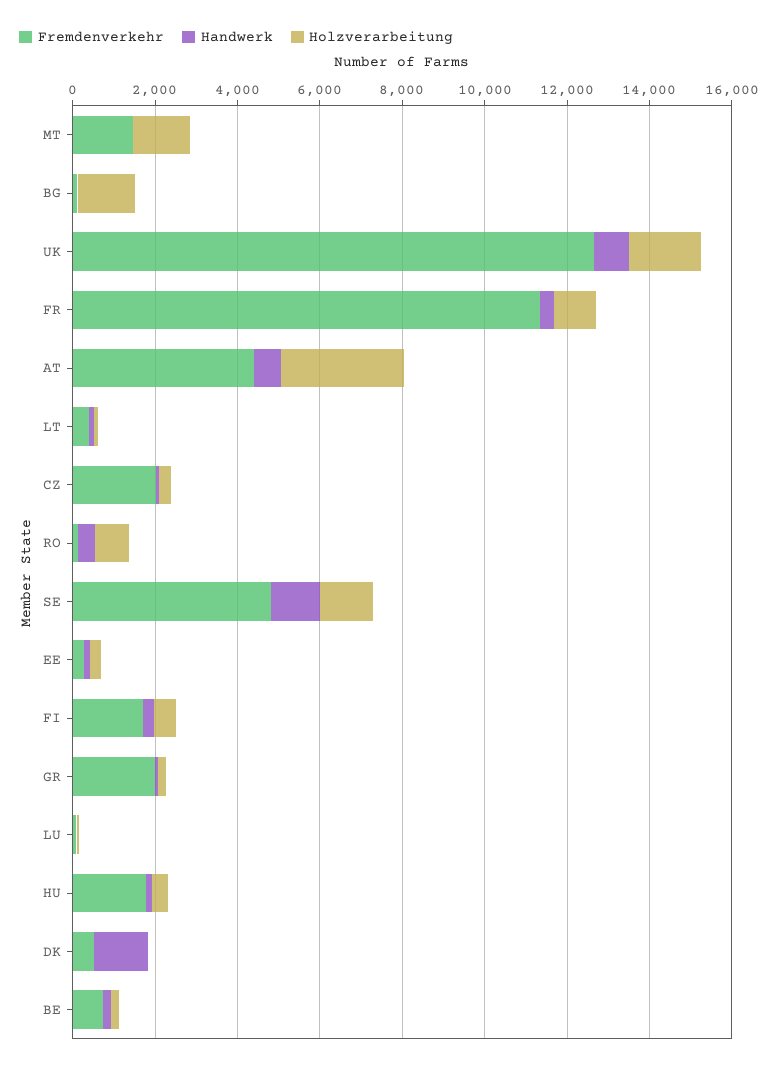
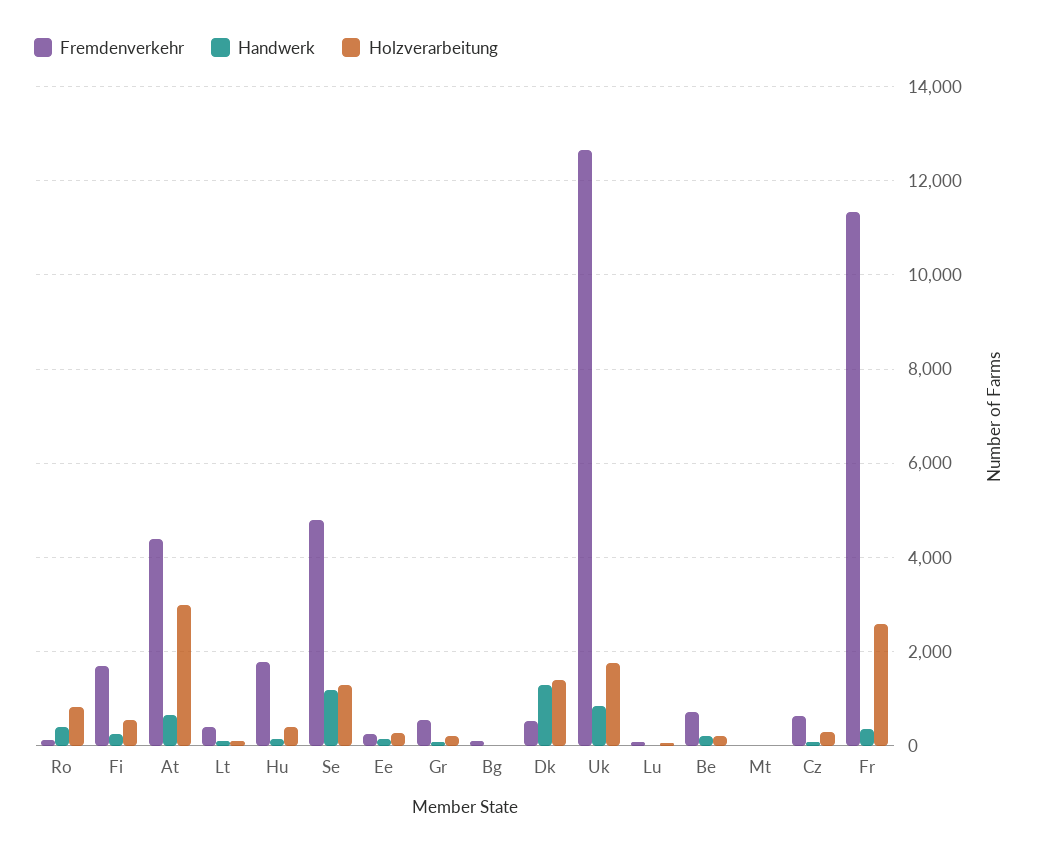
Fremdenverkehr, MT: 1500 -> 0
Holzverarbeitung, MT: 1500 -> 0
Holzverarbeitung, BG: 1500 -> 0
Holzverarbeitung, FR: 1000 -> 2600
Fremdenverkehr, CZ: 2000 -> 600
Fremdenverkehr, GR: 2000 -> 600
Holzverarbeitung, DK: 0 -> 1400

